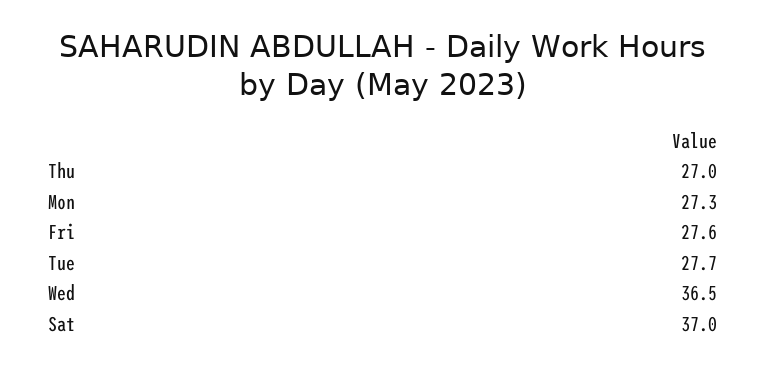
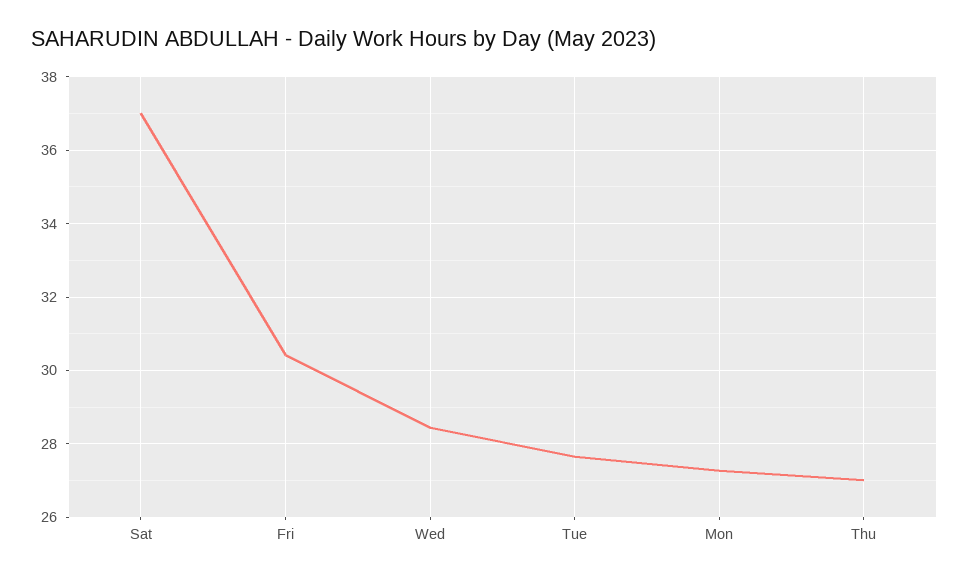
Fri: 27.6 -> 30.4
Wed: 36.5 -> 28.4

